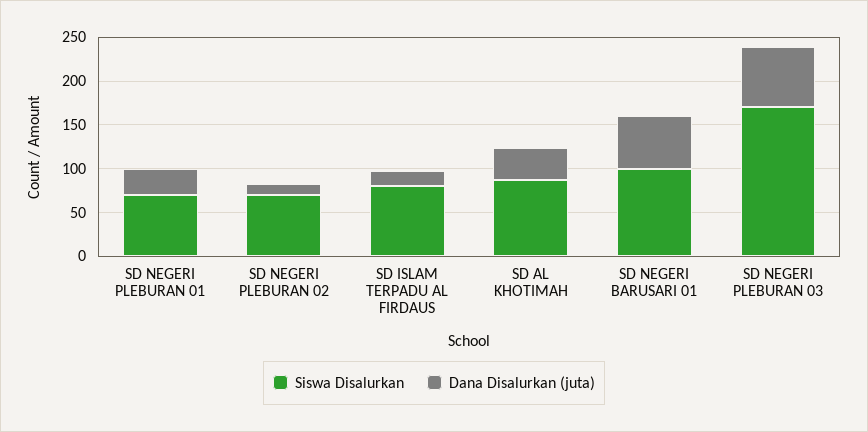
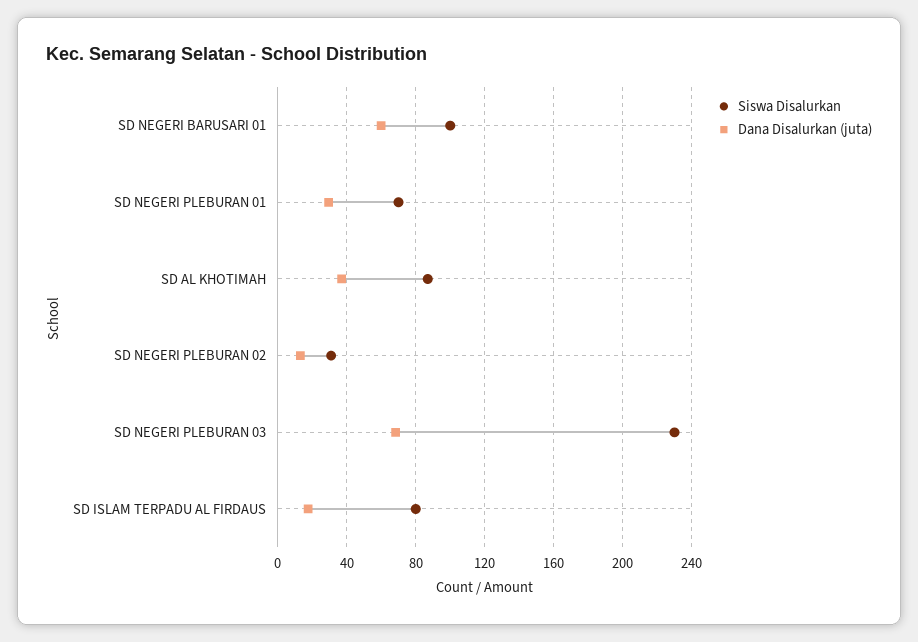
Siswa Disalurkan, SD NEGERI PLEBURAN 02: 70 -> 30
Siswa Disalurkan, SD NEGERI PLEBURAN 03: 170 -> 230

